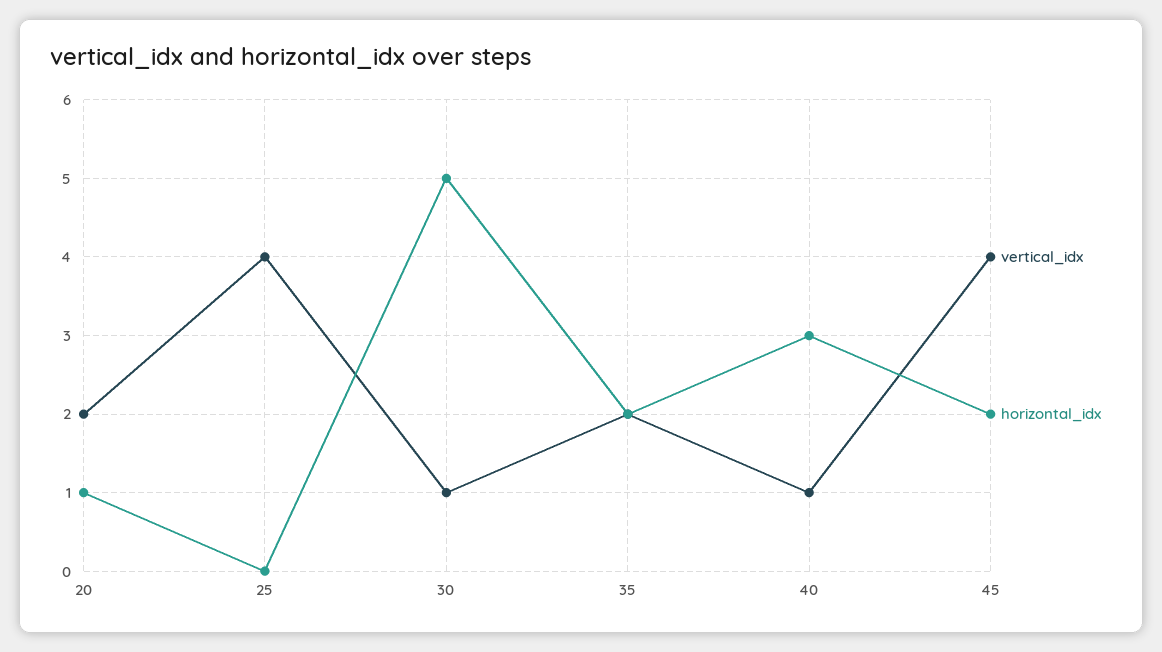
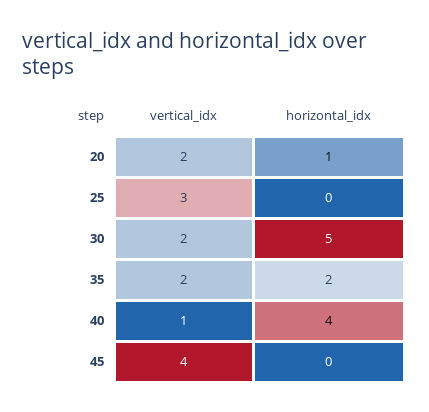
vertical_idx, 25: 4 -> 3
vertical_idx, 30: 1 -> 2
horizontal_idx, 40: 3 -> 4
horizontal_idx, 45: 2 -> 0

